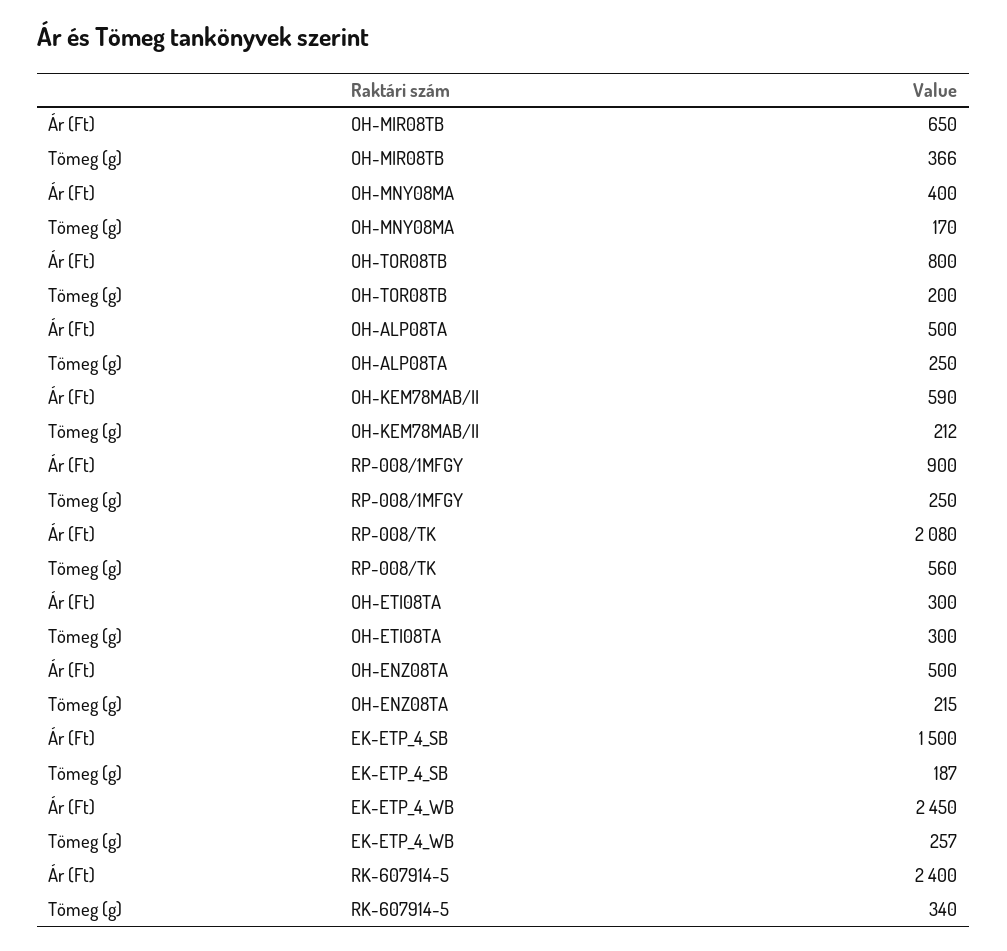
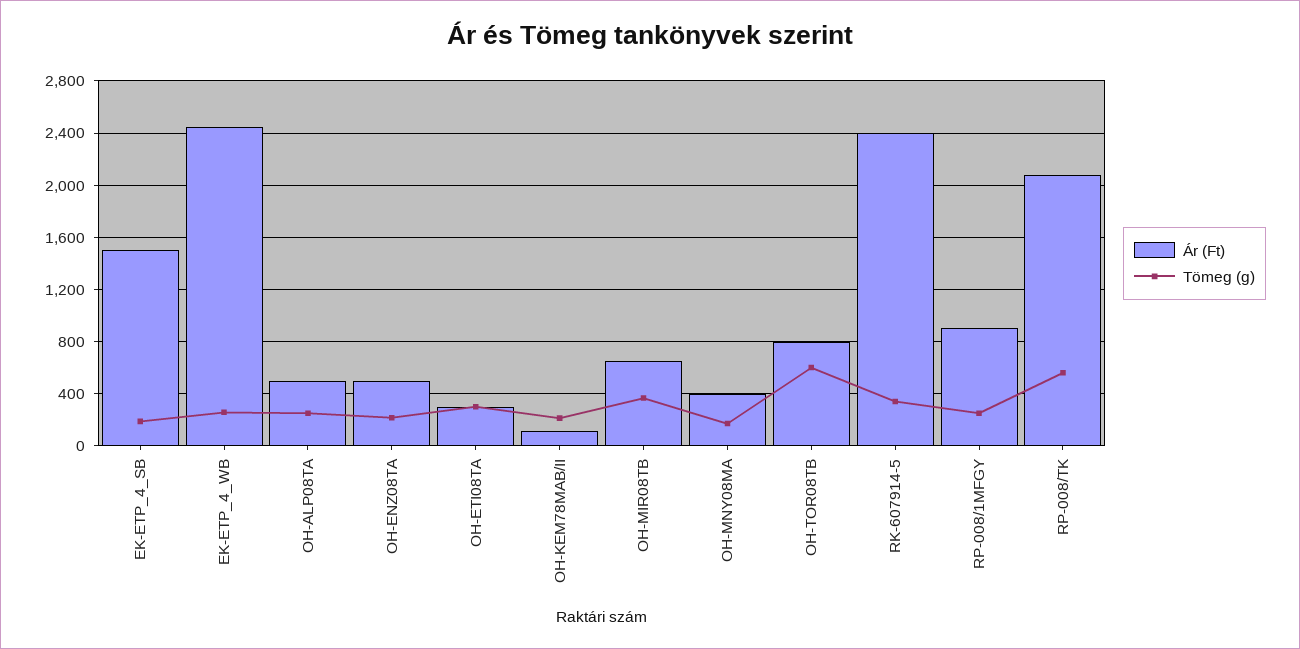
Tömeg (g), OH-TOR08TB: 200 -> 600
Ár (Ft), OH-KEM78MAB/II: 590 -> 100

